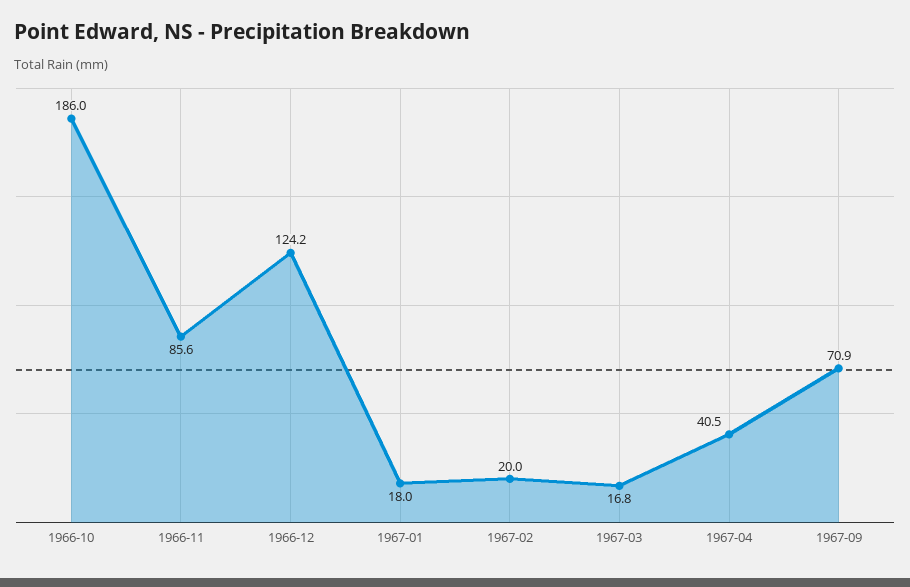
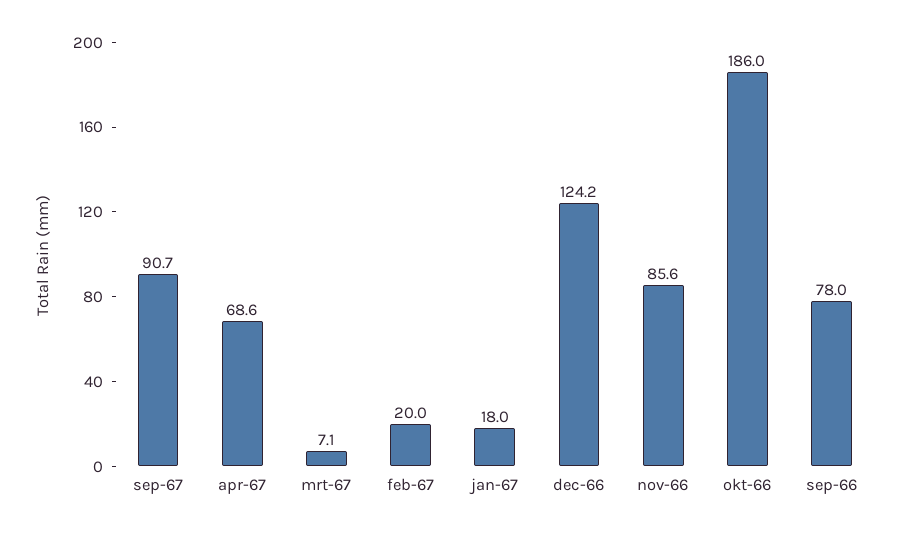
1967-03: 16.8 -> 7.1
1967-04: 40.5 -> 68.6
1967-09: 70.9 -> 90.7
sep-66: none -> 78

